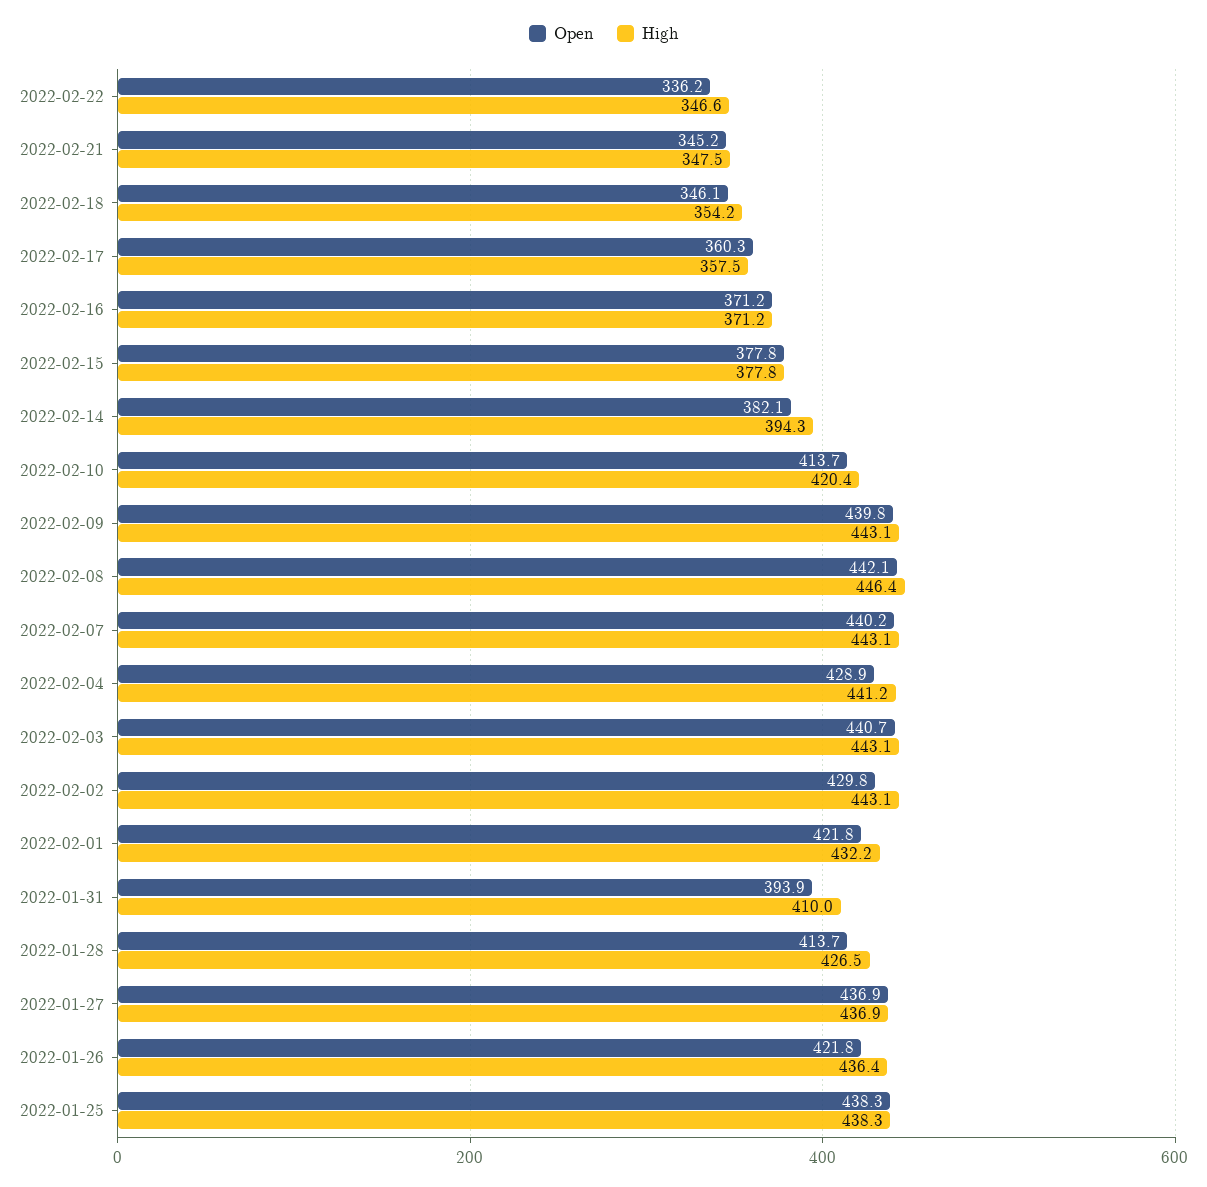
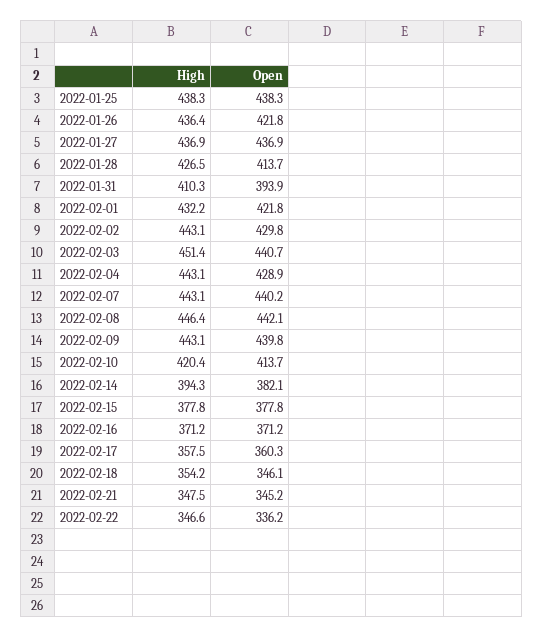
High, 2022-02-04: 441.2 -> 443.1
High, 2022-02-03: 443.1 -> 451.4
High, 2022-01-31: 410 -> 410.3

